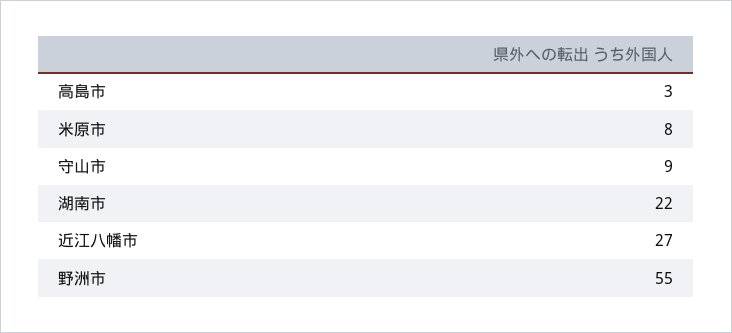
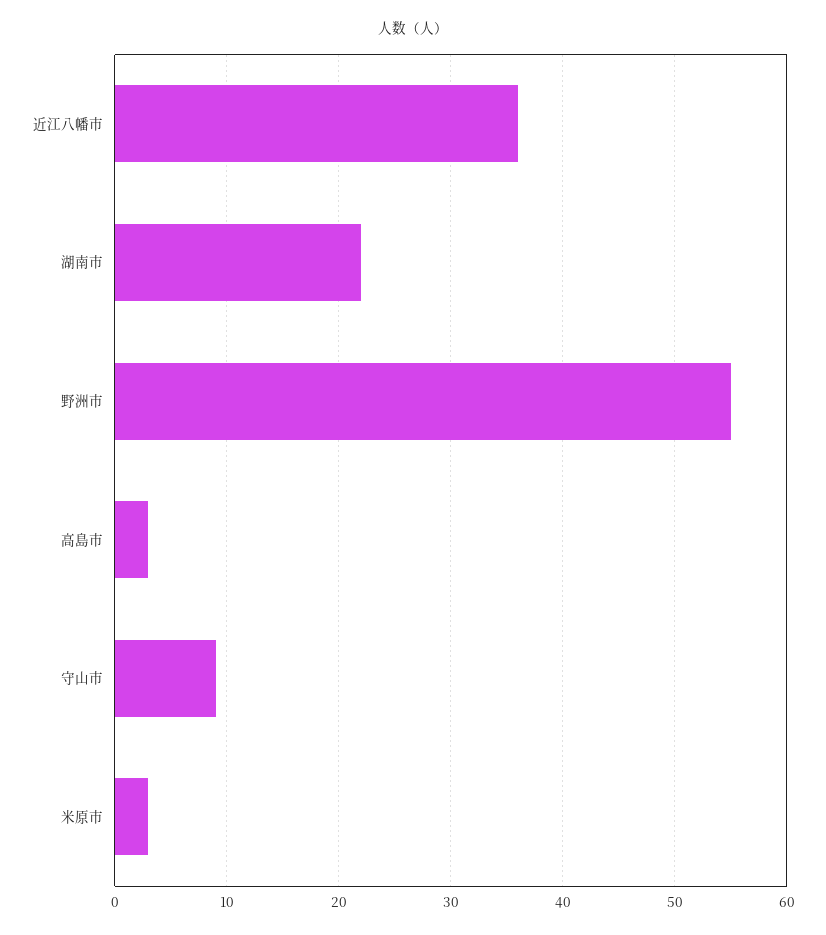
米原市: 8 -> 3
近江八幡市: 27 -> 36

